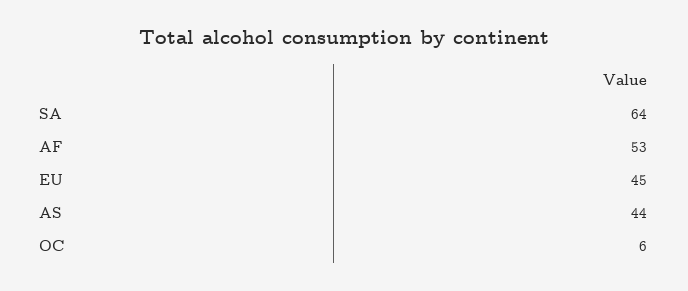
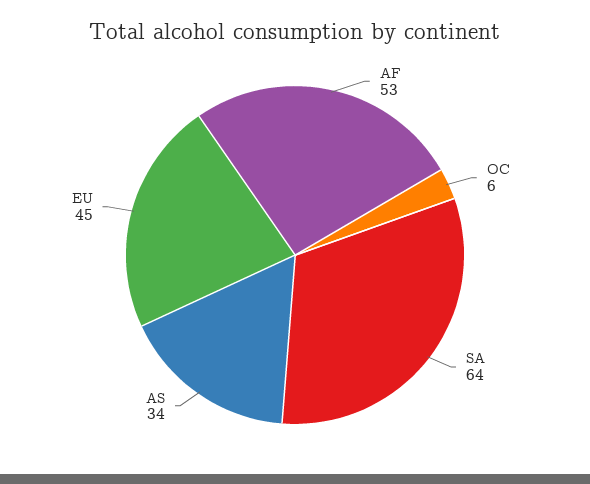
AS: 44 -> 34

